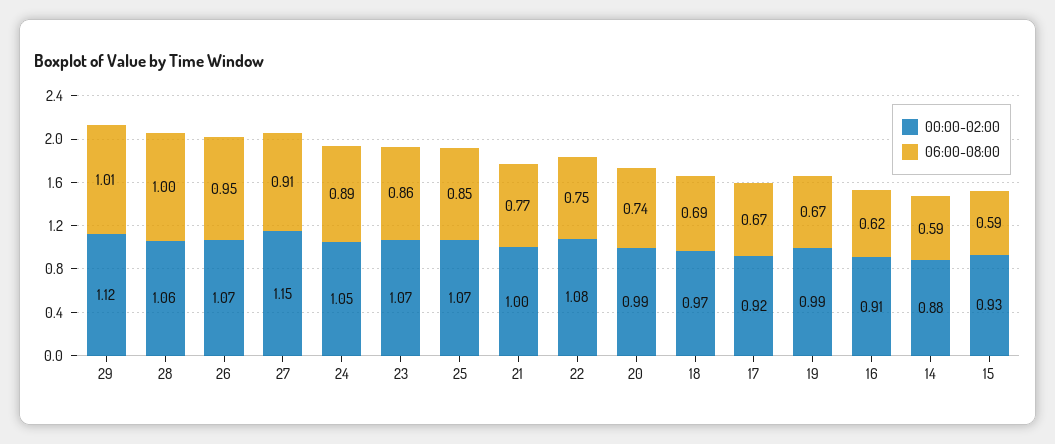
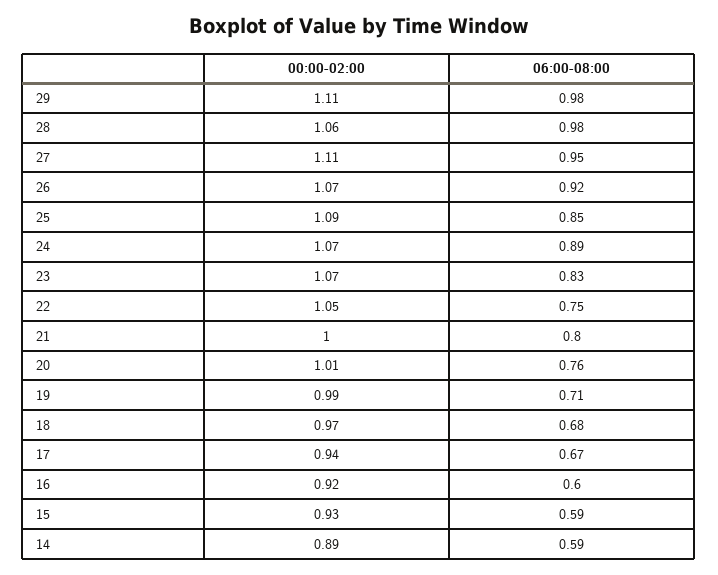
00:00-02:00, 29: 1.12 -> 1.11
06:00-08:00, 29: 1.01 -> 0.98
06:00-08:00, 28: 1 -> 0.98
06:00-08:00, 26: 0.95 -> 0.92
00:00-02:00, 27: 1.15 -> 1.11
06:00-08:00, 27: 0.91 -> 0.95
00:00-02:00, 24: 1.05 -> 1.07
06:00-08:00, 23: 0.86 -> 0.83
00:00-02:00, 25: 1.07 -> 1.09
06:00-08:00, 21: 0.77 -> 0.8
00:00-02:00, 22: 1.08 -> 1.05
00:00-02:00, 20: 0.99 -> 1.01
06:00-08:00, 20: 0.74 -> 0.76
06:00-08:00, 18: 0.69 -> 0.68
00:00-02:00, 17: 0.92 -> 0.94
06:00-08:00, 19: 0.67 -> 0.71
00:00-02:00, 16: 0.91 -> 0.92
06:00-08:00, 16: 0.62 -> 0.6
00:00-02:00, 14: 0.88 -> 0.89

